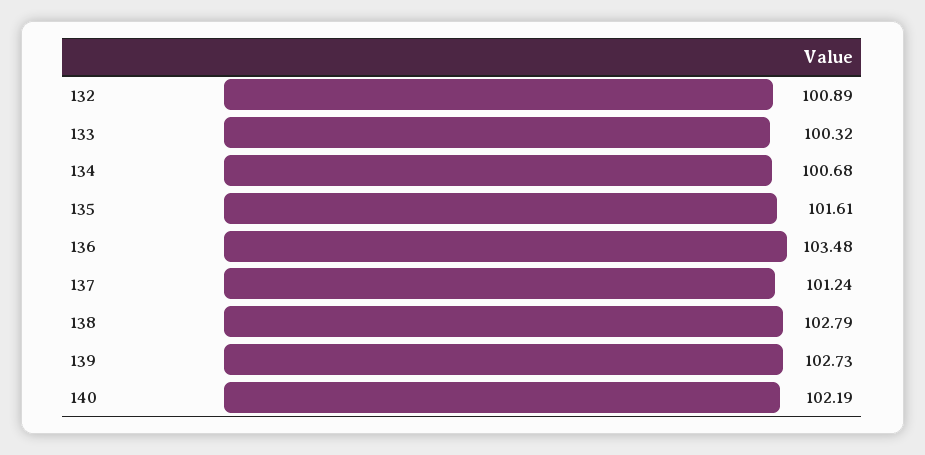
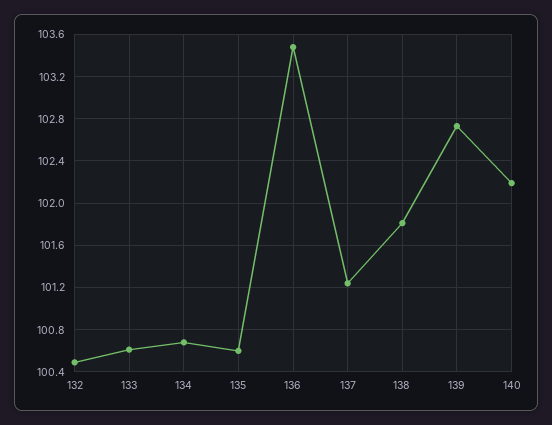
132: 100.89 -> 100.5
133: 100.32 -> 100.6
135: 101.61 -> 100.6
138: 102.79 -> 101.8

